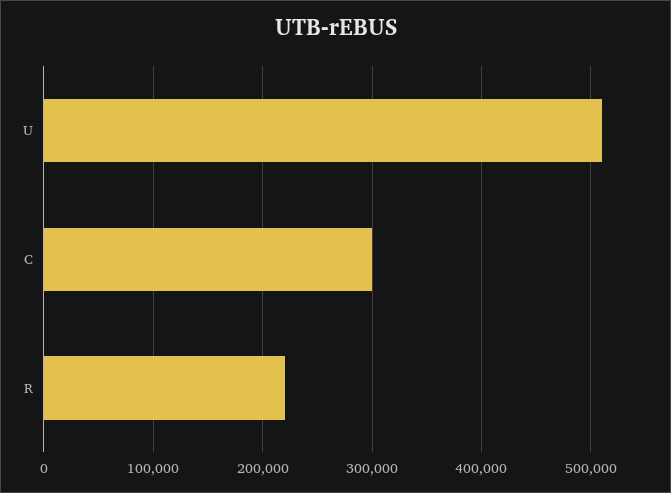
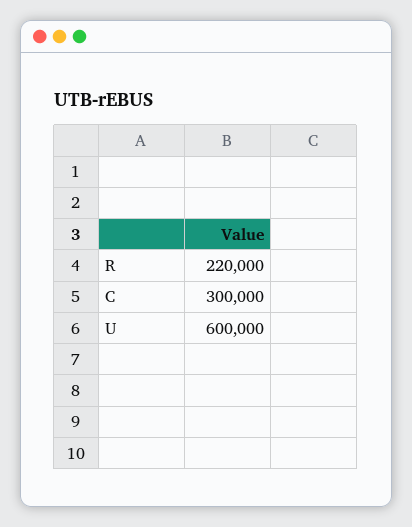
U: 510000 -> 600000

